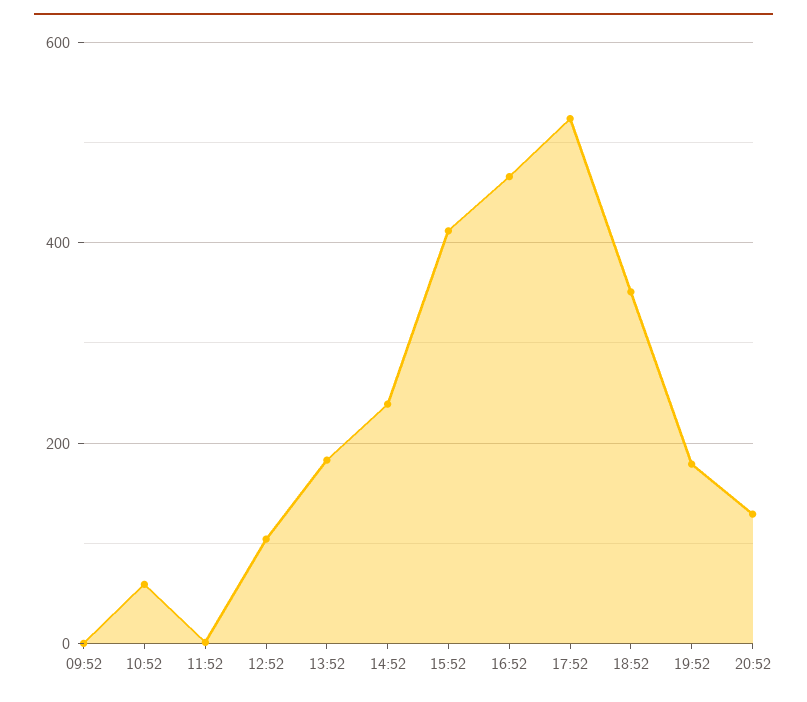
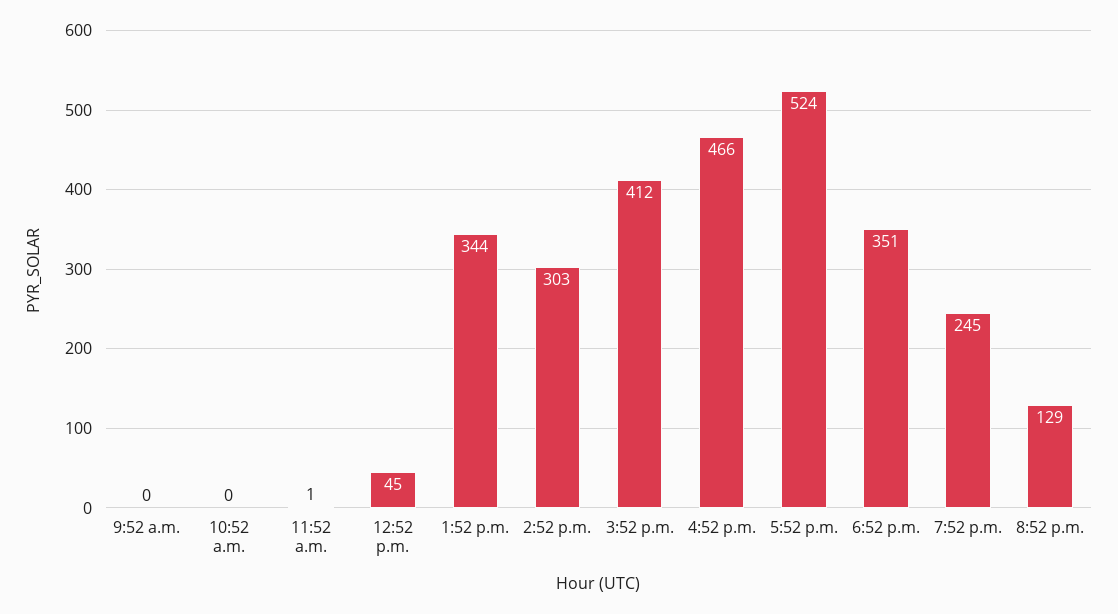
10:52: 60 -> 0
12:52: 100 -> 45
13:52: 180 -> 344
14:52: 240 -> 303
19:52: 180 -> 245

